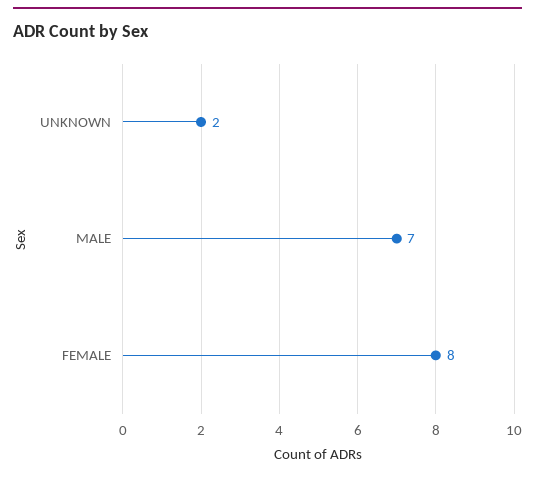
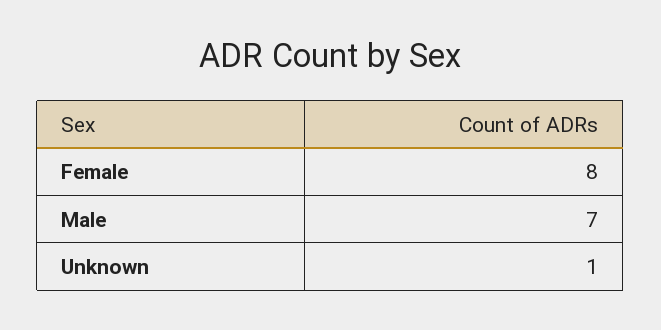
UNKNOWN: 2 -> 1

